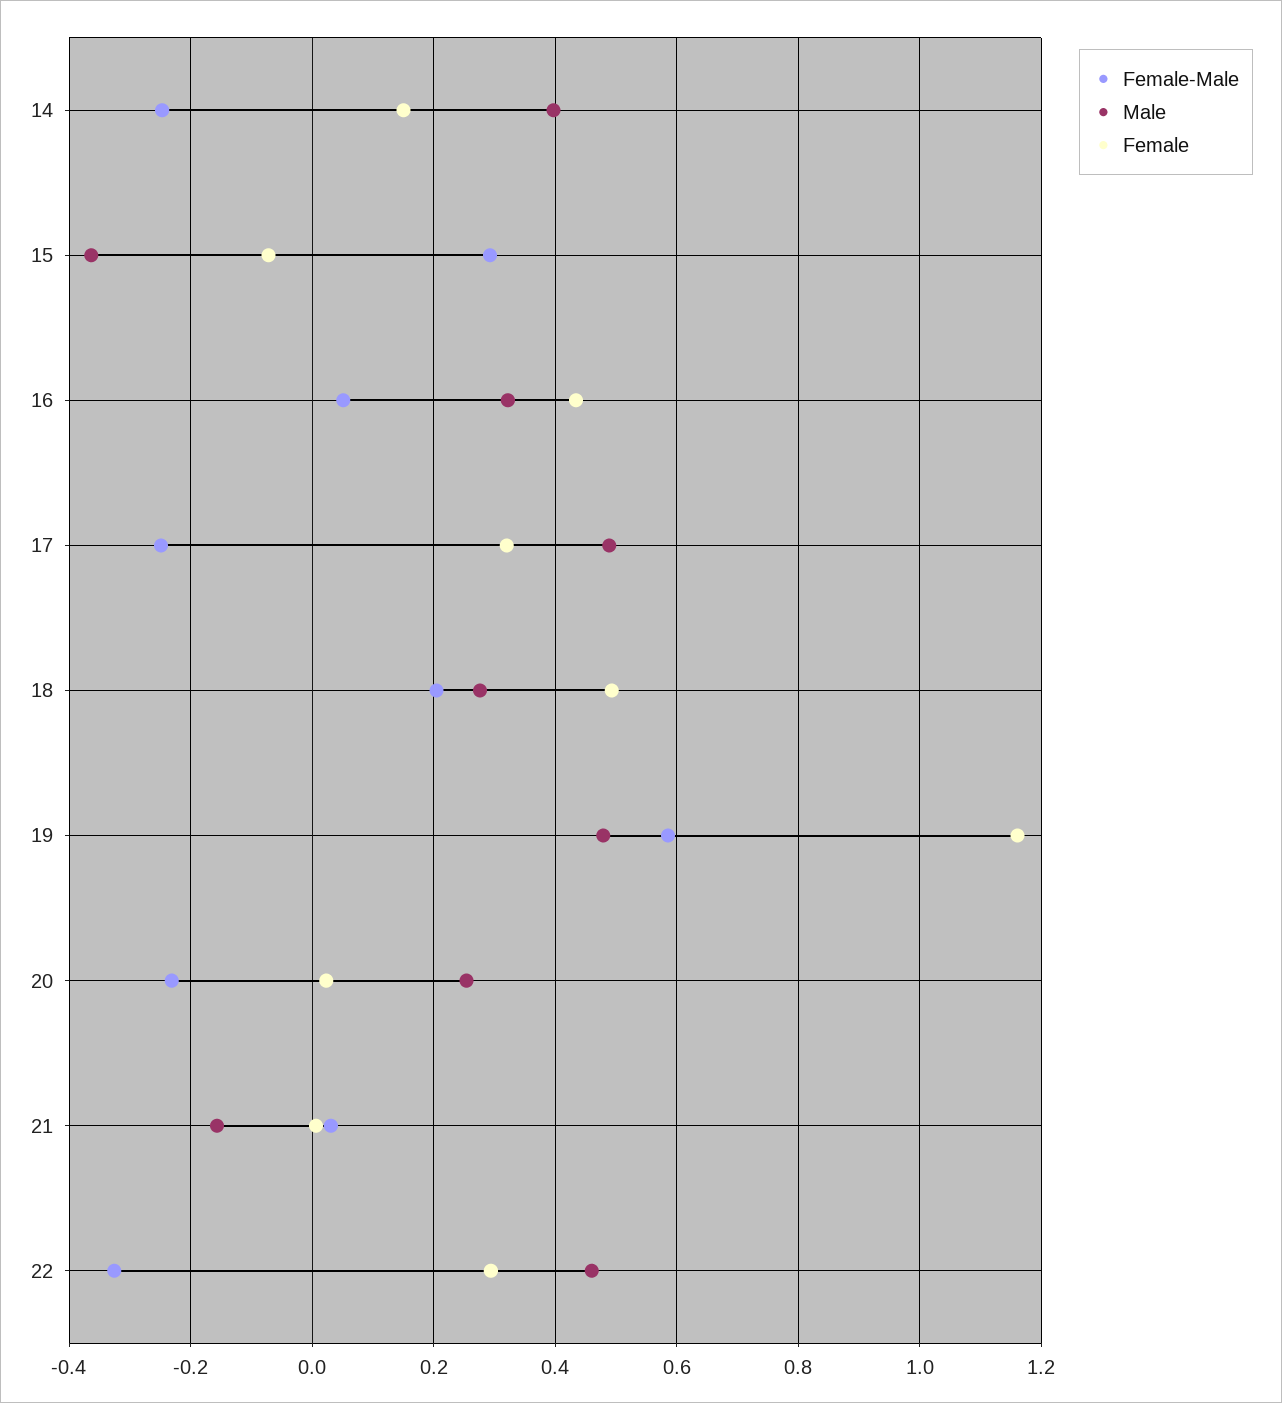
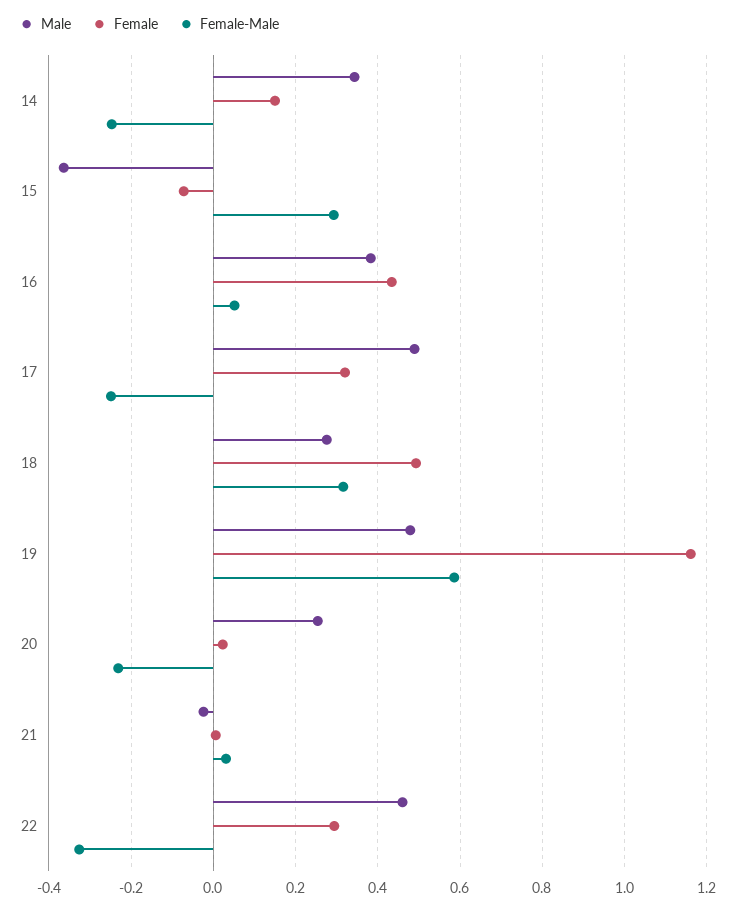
Male, 14: 0.4 -> 0.34
Male, 16: 0.32 -> 0.38
Female-Male, 18: 0.2 -> 0.32
Male, 21: -0.16 -> -0.02

